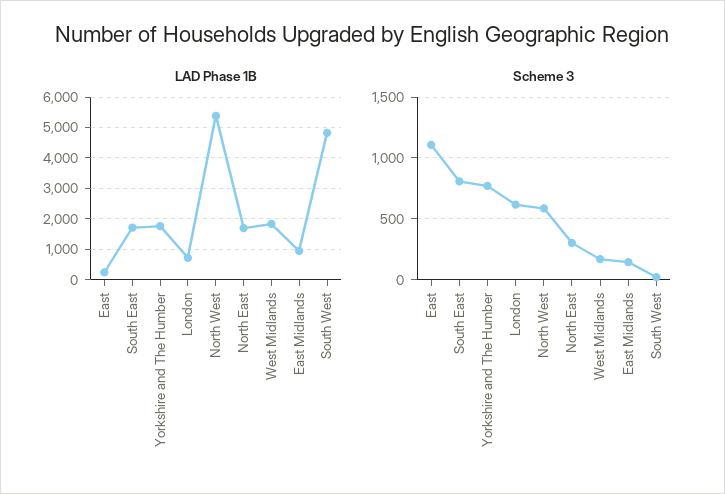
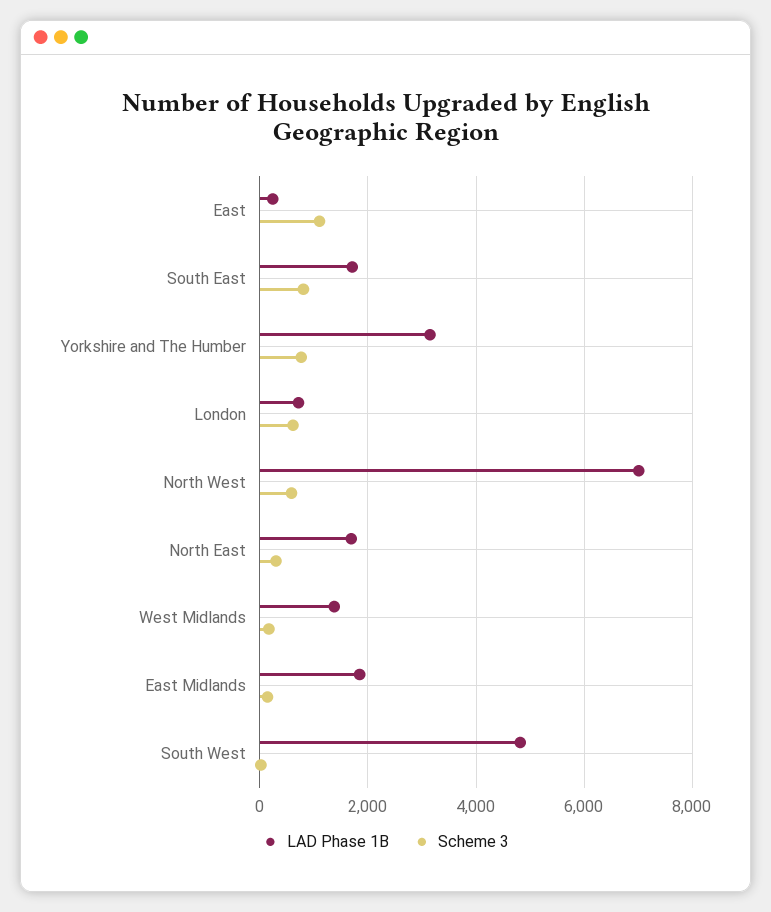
LAD Phase 1B, Yorkshire and The Humber: 1800 -> 3200
LAD Phase 1B, North West: 5400 -> 7000
LAD Phase 1B, West Midlands: 1800 -> 1400
LAD Phase 1B, East Midlands: 1000 -> 1800

